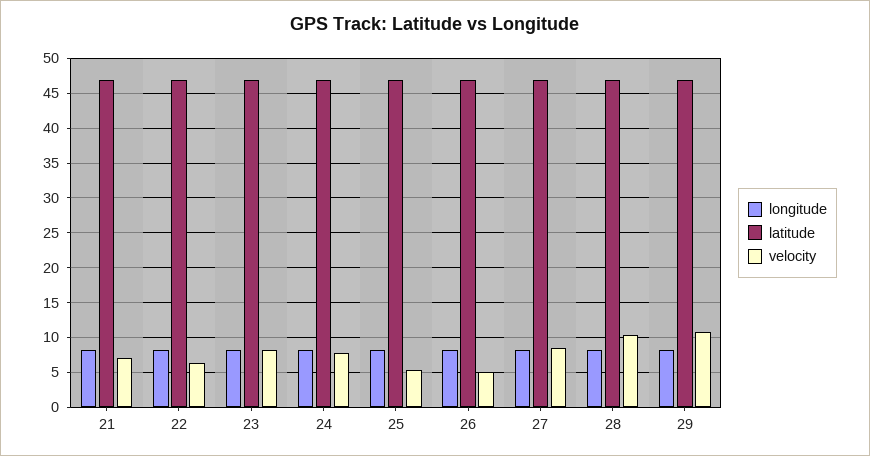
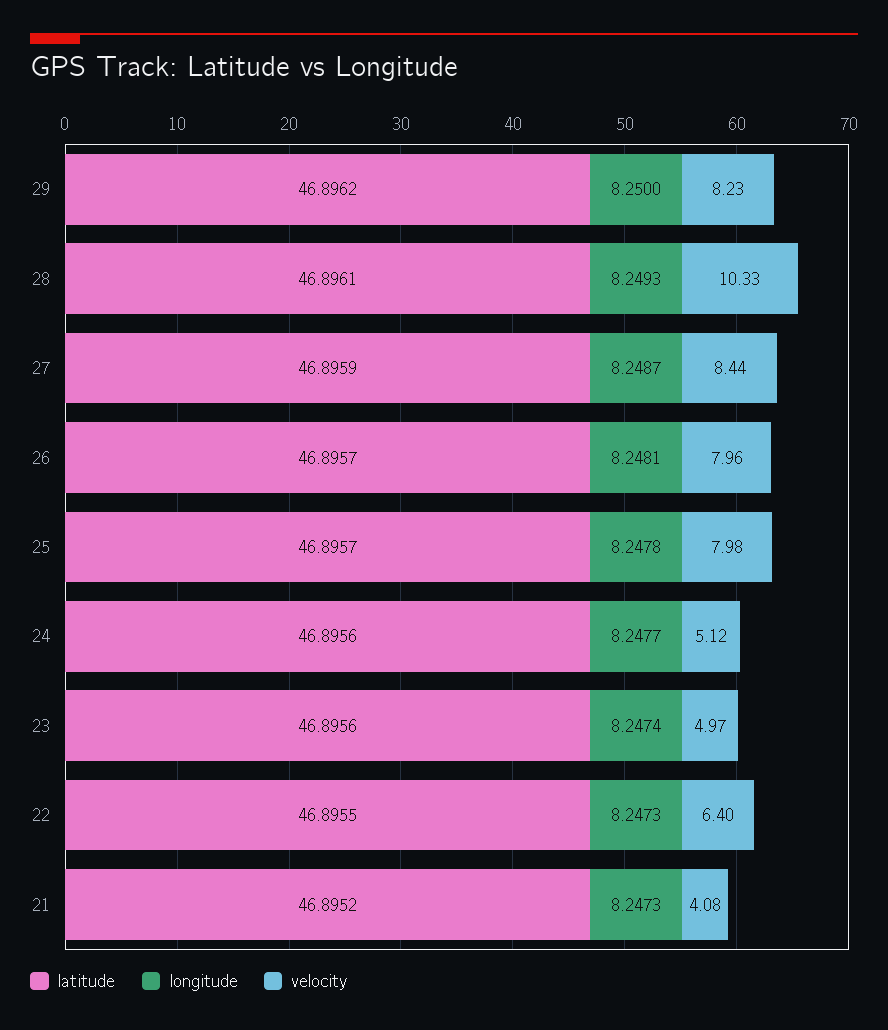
velocity, 21: 7 -> 4.08
velocity, 23: 8 -> 4.97
velocity, 24: 8 -> 5.12
velocity, 25: 5 -> 7.98
velocity, 26: 5 -> 7.96
velocity, 29: 11 -> 8.23

